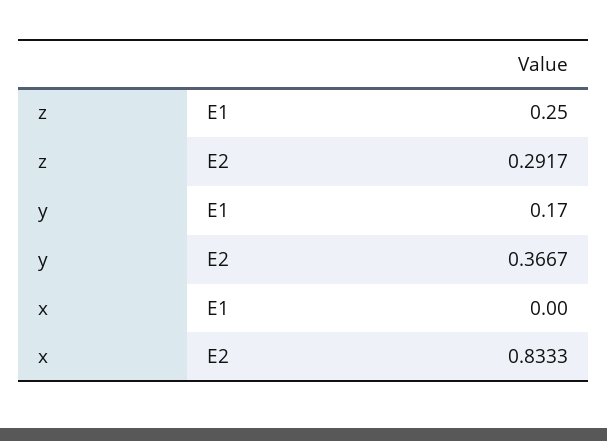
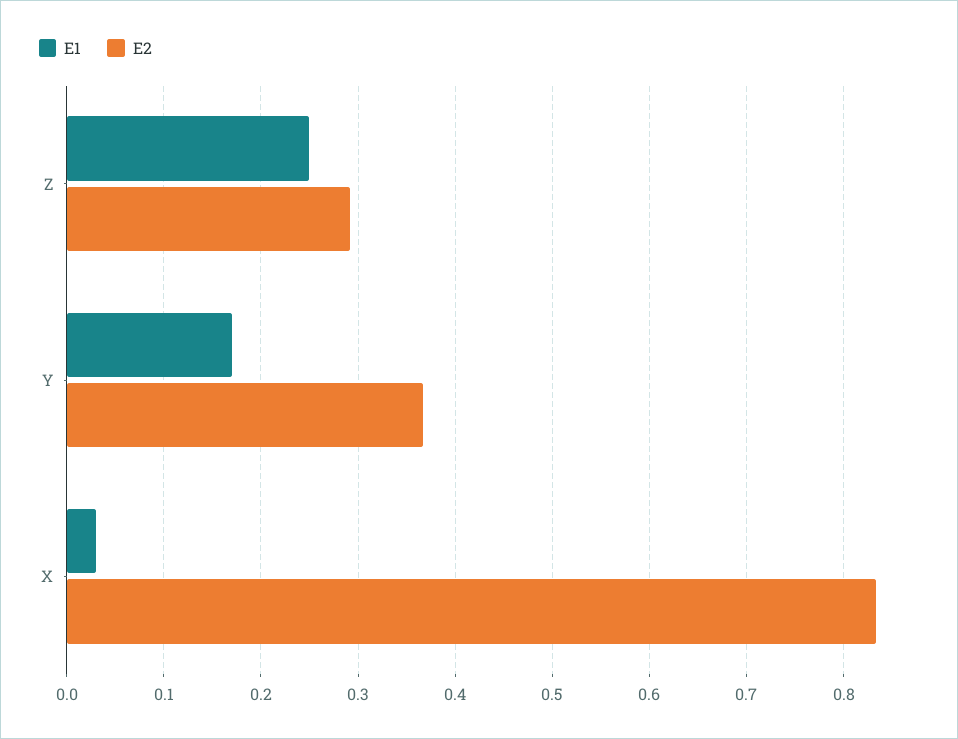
E1, x: 0 -> 0.03

